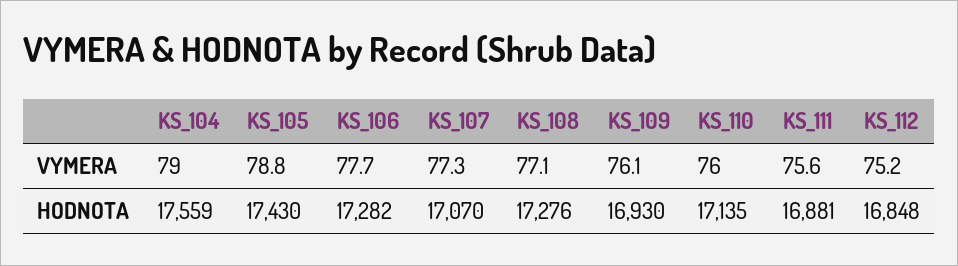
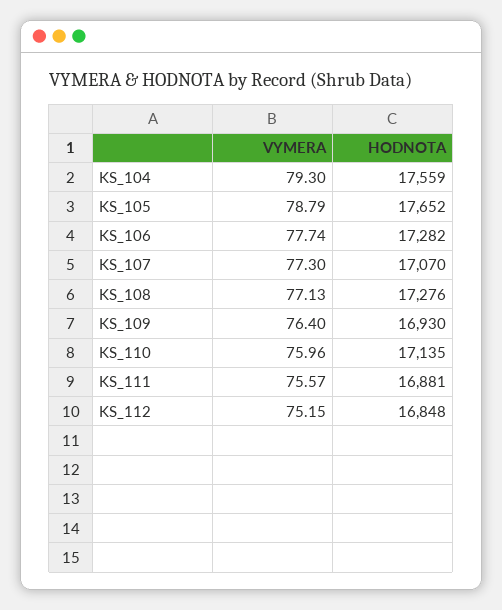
KS_104, VYMERA: 79 -> 79.3
KS_109, VYMERA: 76.1 -> 76.4
KS_105, HODNOTA: 17430 -> 17652

